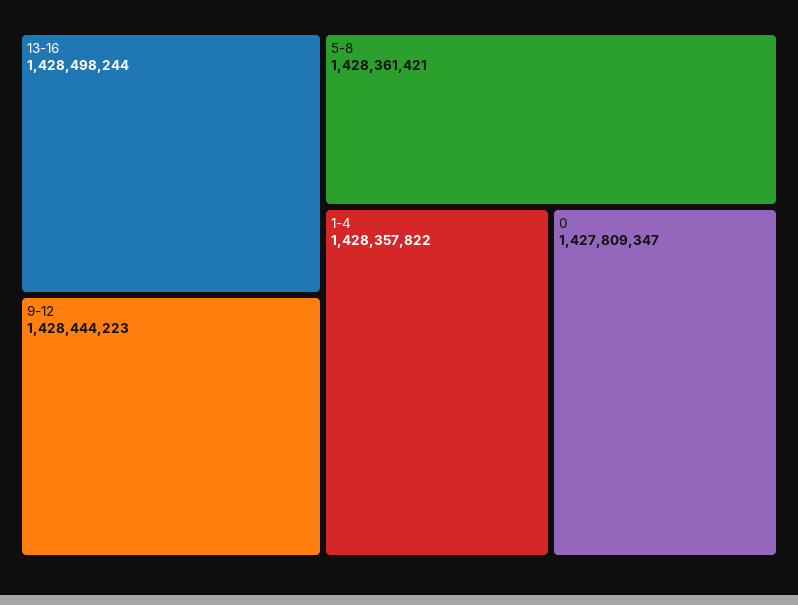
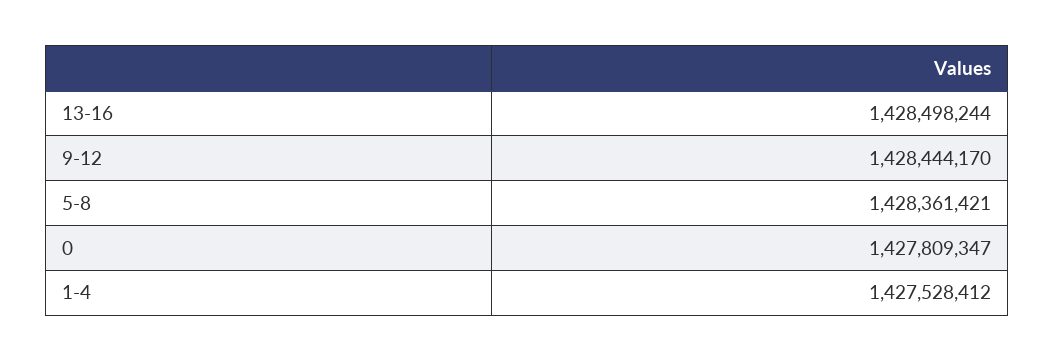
9-12: 1428444223 -> 1428444170
1-4: 1428357822 -> 1427528412

